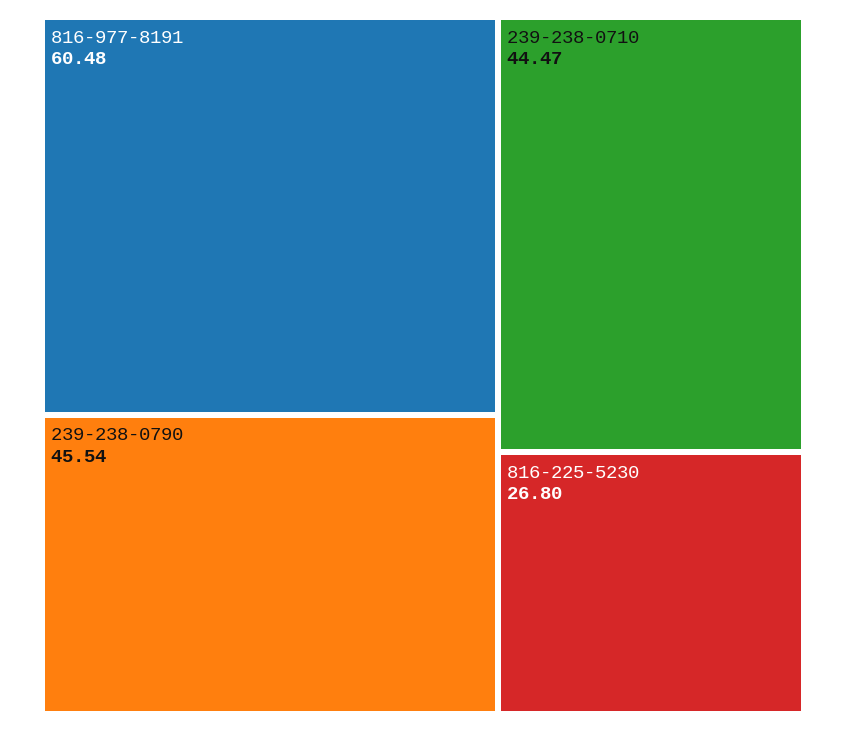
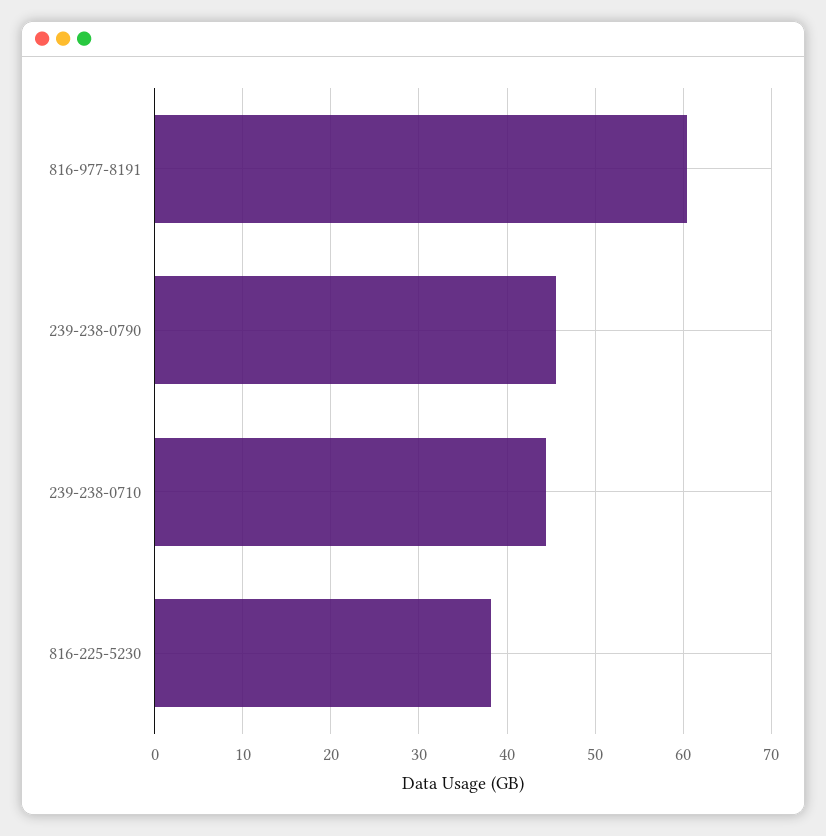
816-225-5230: 26.8 -> 38

